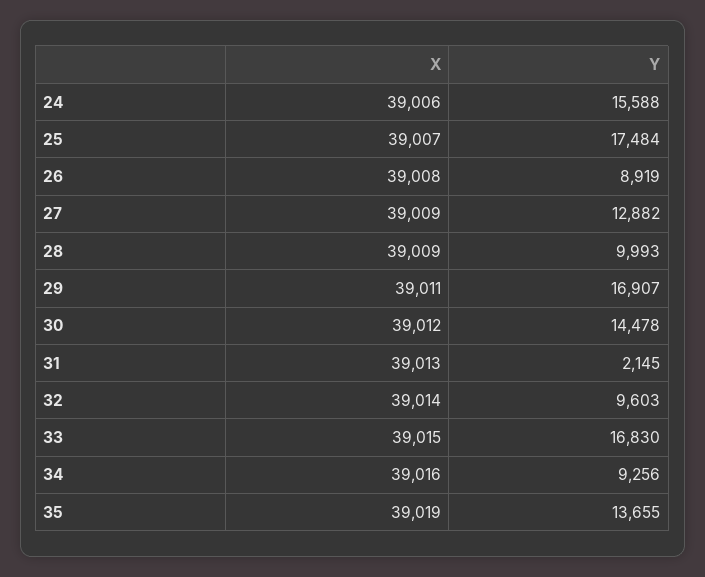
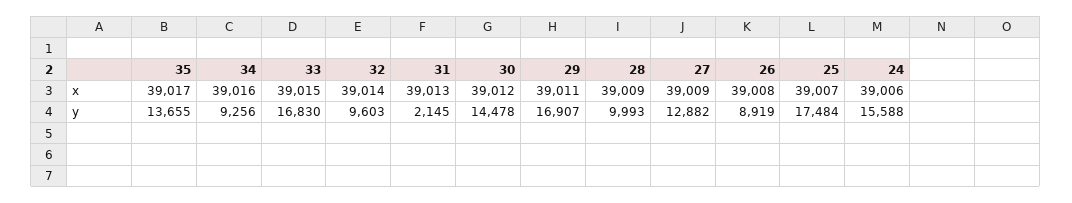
X, 35: 39019 -> 39017

